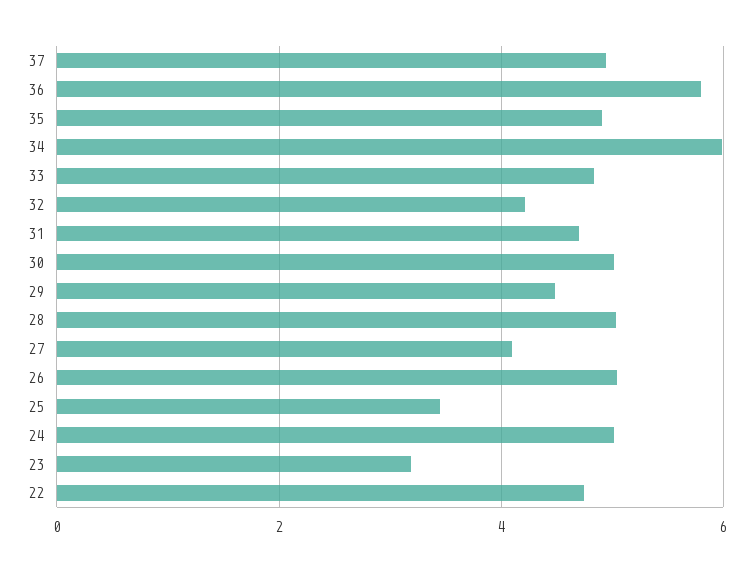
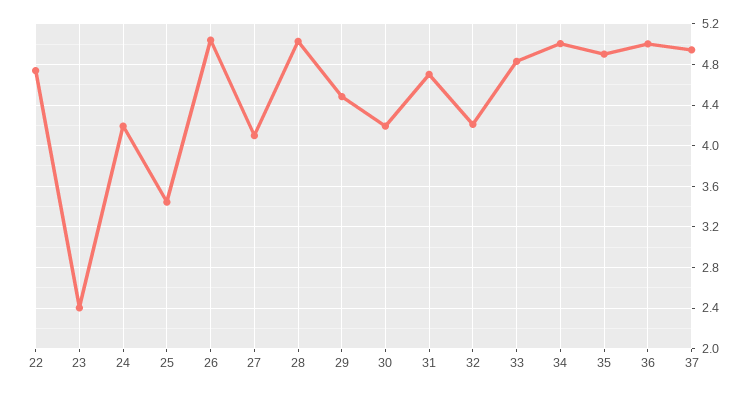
36: 5.8 -> 5
34: 6 -> 5
30: 5 -> 4.2
24: 5 -> 4.2
23: 3.2 -> 2.4

